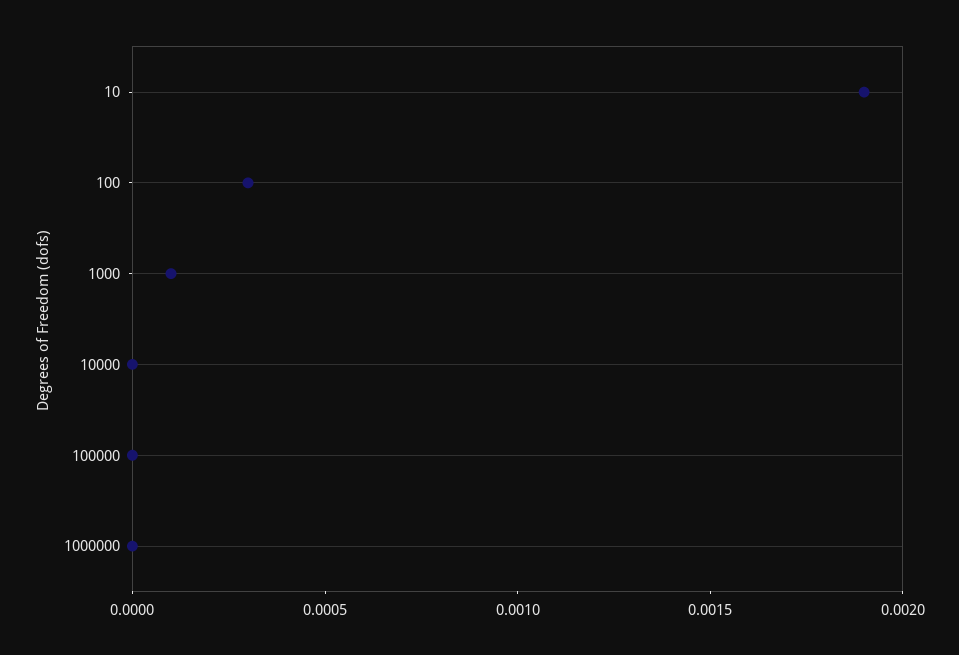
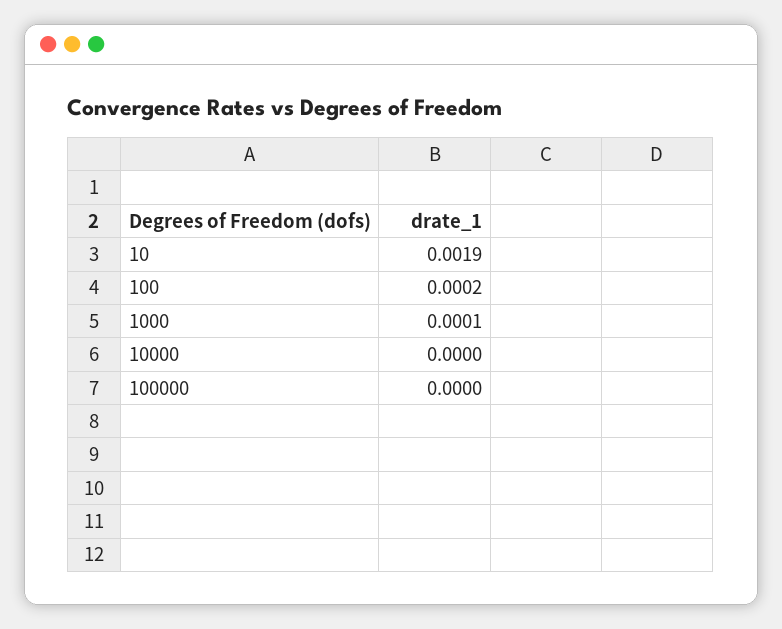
100: 0.0003 -> 0.0002
1000000: 0 -> none

